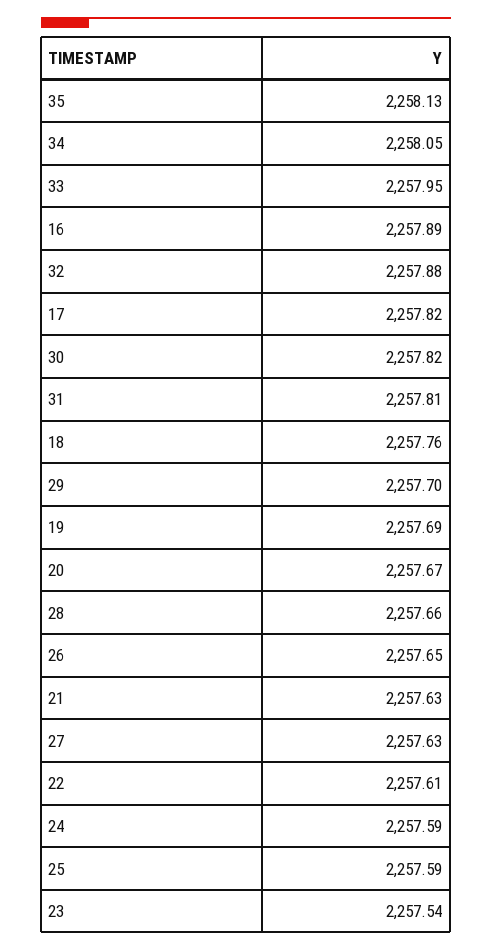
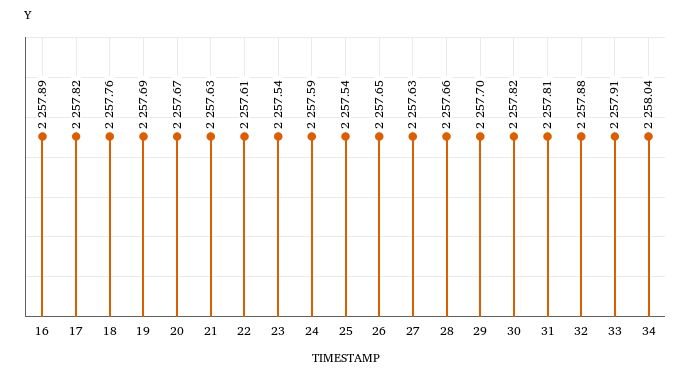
35: 2258.13 -> none
34: 2258.05 -> 2258.04
33: 2257.95 -> 2257.91
25: 2257.59 -> 2257.54

